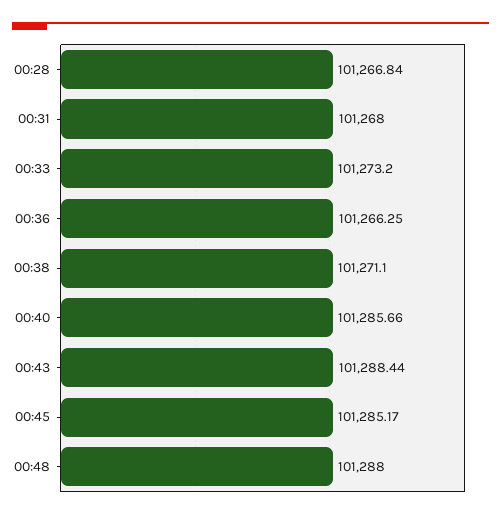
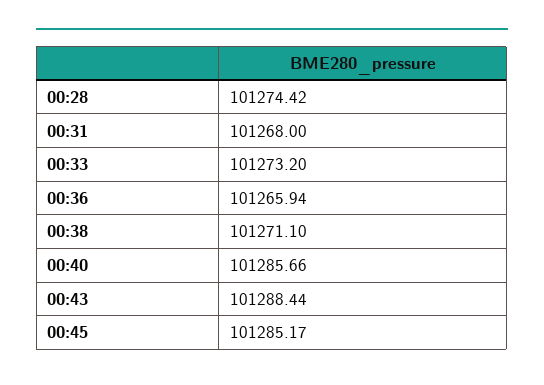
00:28: 101266.84 -> 101274.42
00:36: 101266.25 -> 101265.94
00:48: 101288 -> none

